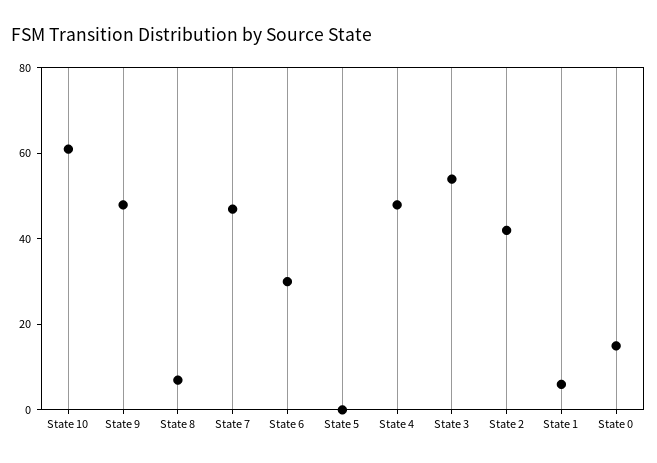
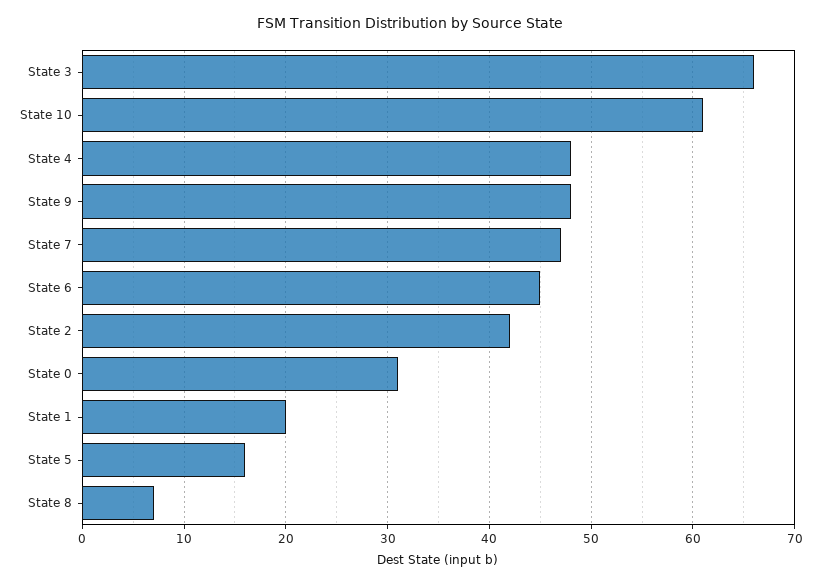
State 6: 30 -> 45
State 5: 0 -> 16
State 3: 55 -> 66
State 1: 5 -> 20
State 0: 15 -> 31

